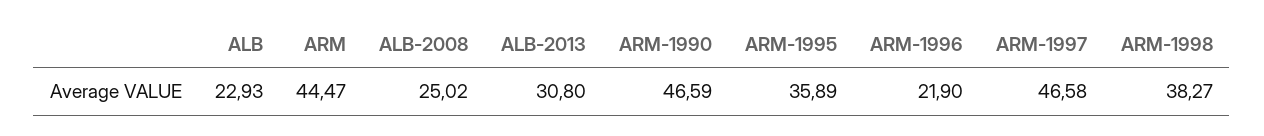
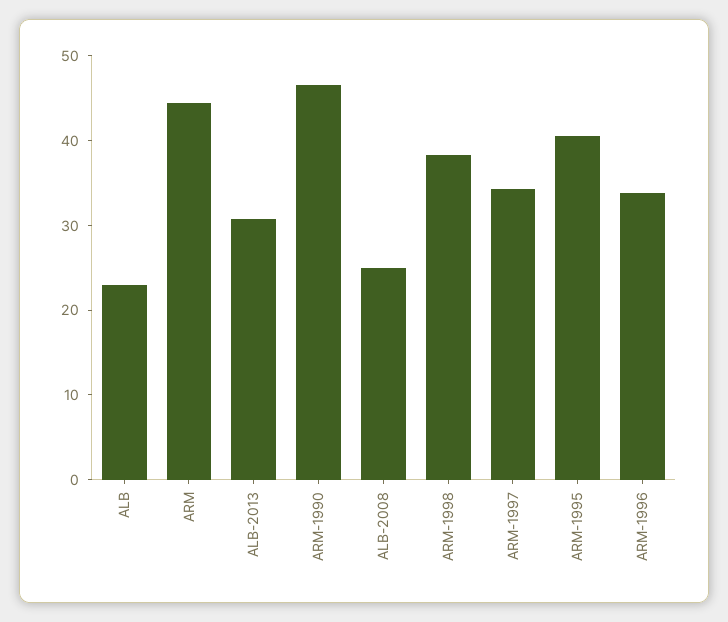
ARM-1995: 35.89 -> 40
ARM-1996: 21.9 -> 34
ARM-1997: 46.58 -> 34

